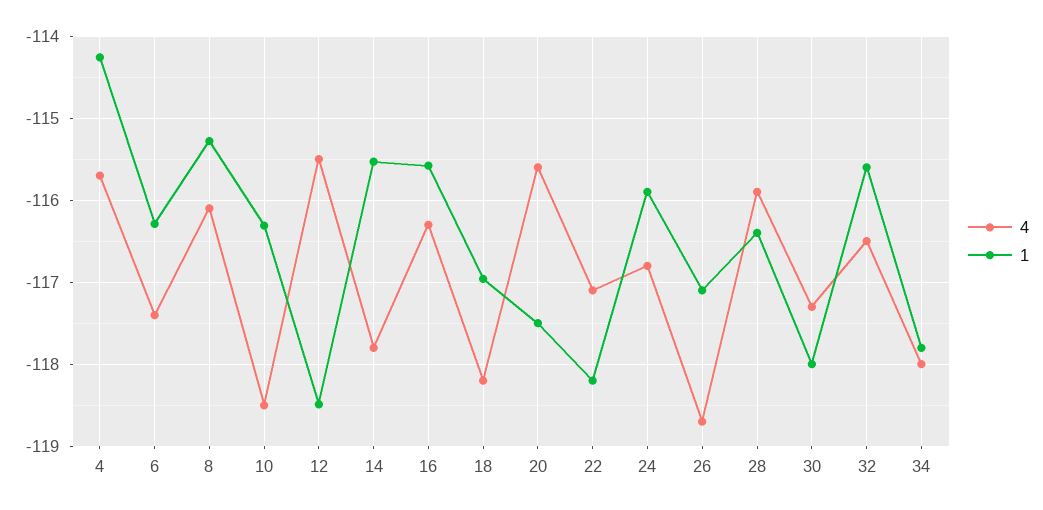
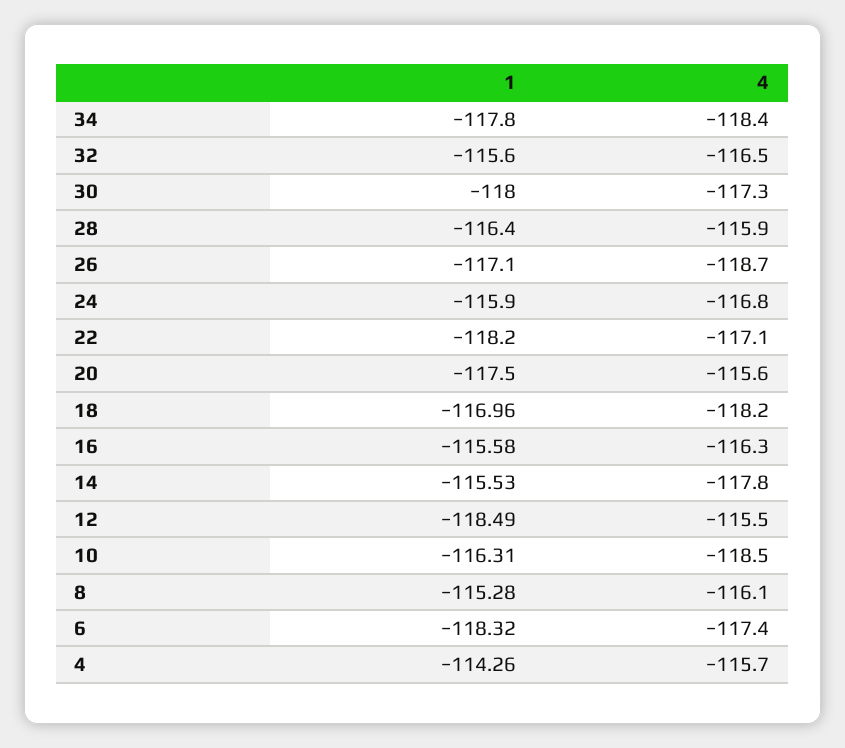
1, 6: -116.3 -> -118.32
4, 34: -118 -> -118.4

